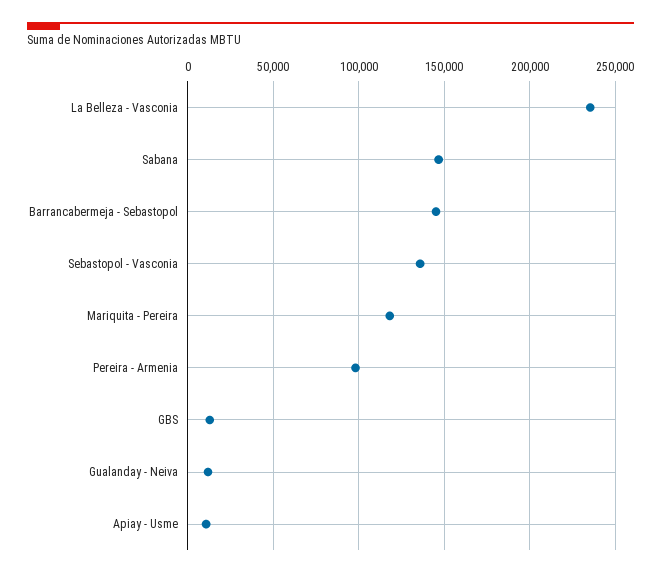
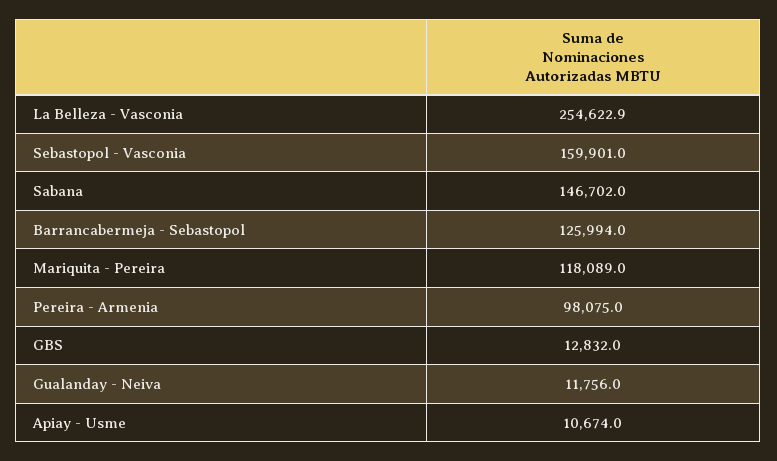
La Belleza - Vasconia: 235000 -> 254622.9
Barrancabermeja - Sebastopol: 145000 -> 125994
Sebastopol - Vasconia: 135000 -> 159901

